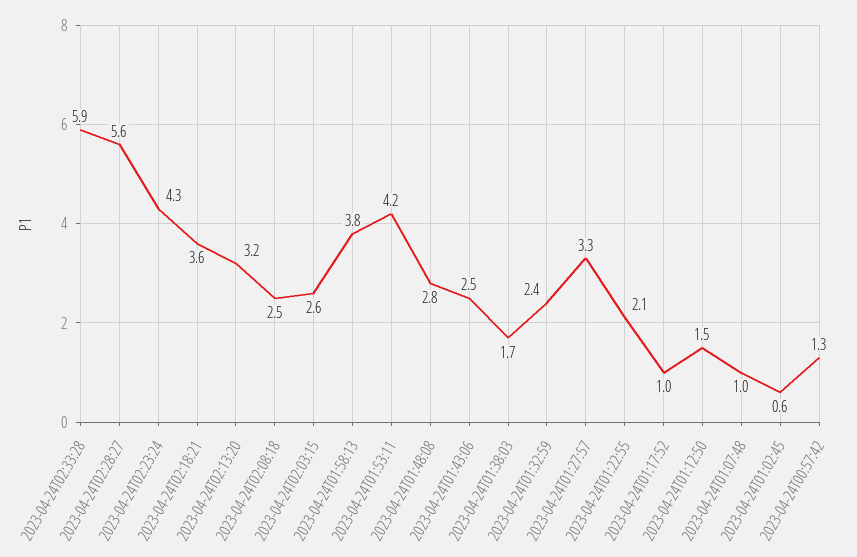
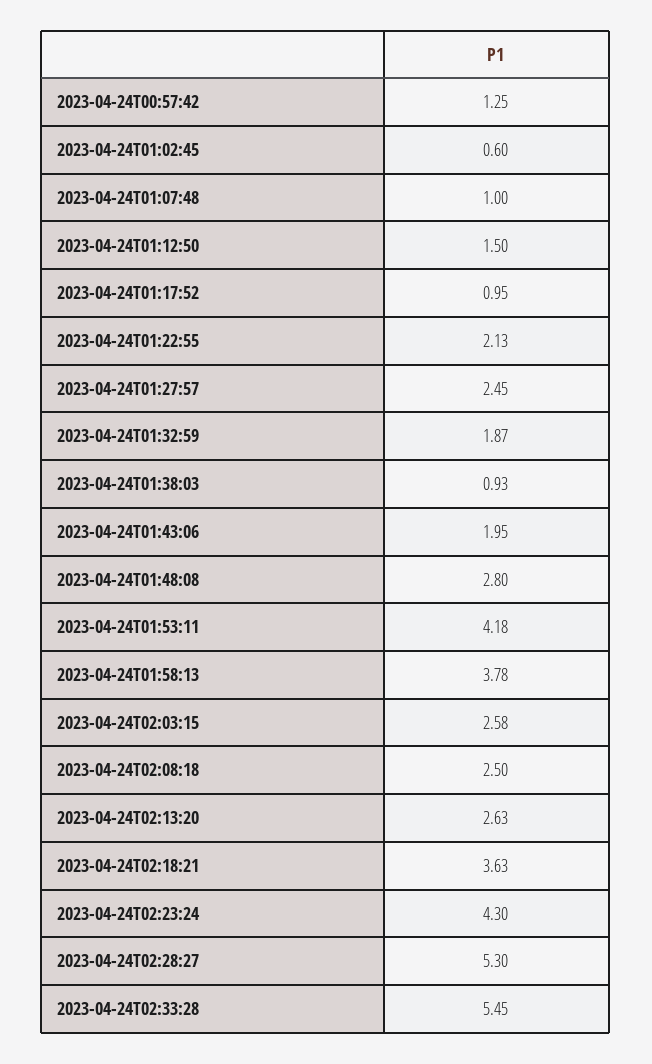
2023-04-24T02:33:28: 5.9 -> 5.45
2023-04-24T02:28:27: 5.6 -> 5.3
2023-04-24T02:13:20: 3.2 -> 2.63
2023-04-24T01:43:06: 2.5 -> 1.95
2023-04-24T01:38:03: 1.7 -> 0.93
2023-04-24T01:32:59: 2.4 -> 1.87
2023-04-24T01:27:57: 3.3 -> 2.45

